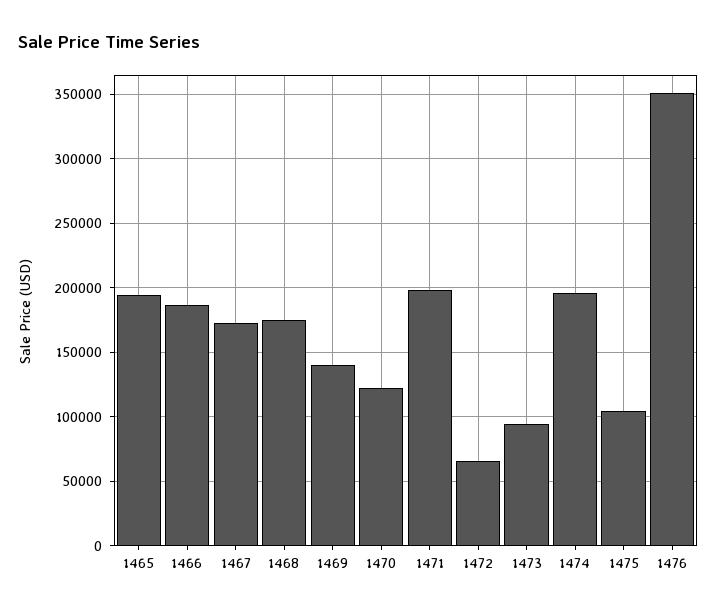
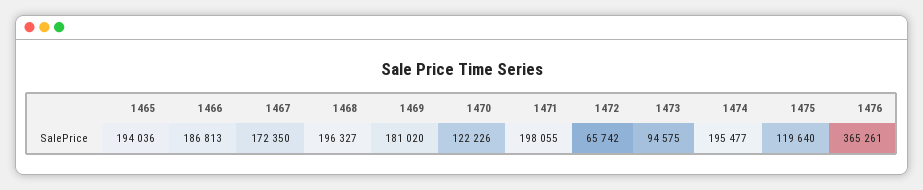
1468: 175000 -> 196327
1469: 140000 -> 181020
1475: 105000 -> 119640
1476: 350000 -> 365261

